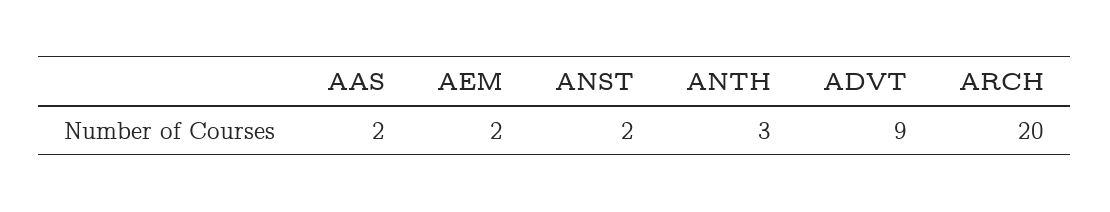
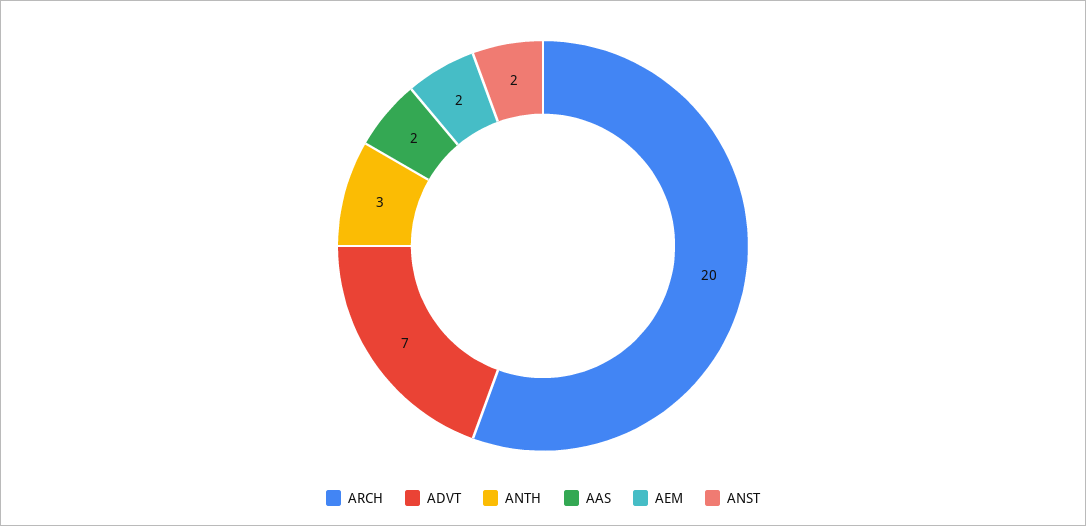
ADVT: 9 -> 7

